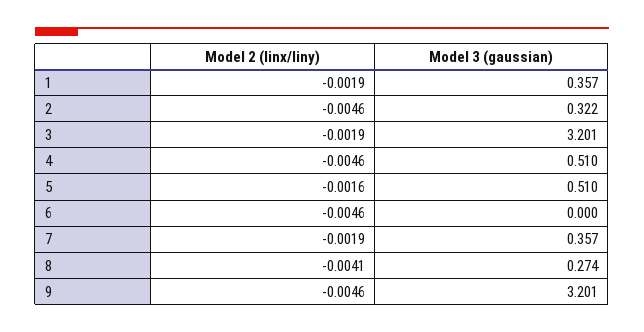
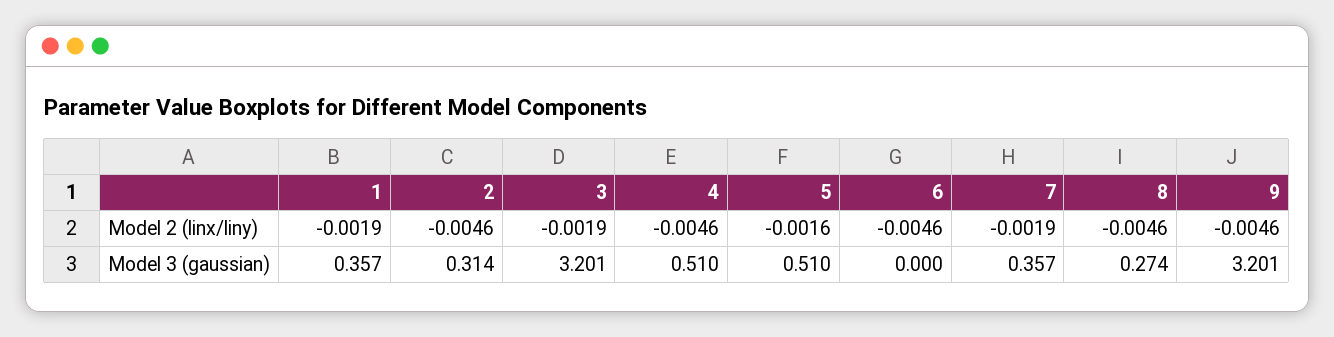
Model 3 (gaussian), 2: 0.322 -> 0.314
Model 2 (linx/liny), 8: -0.0041 -> -0.0046

